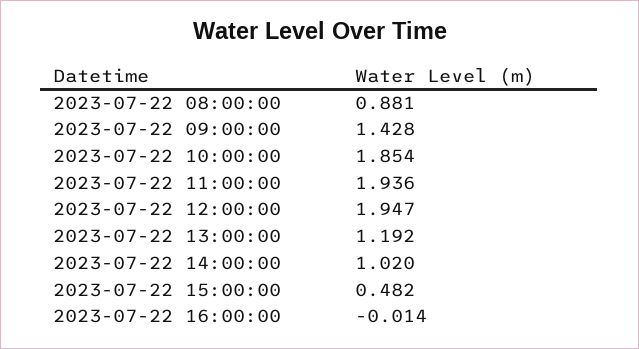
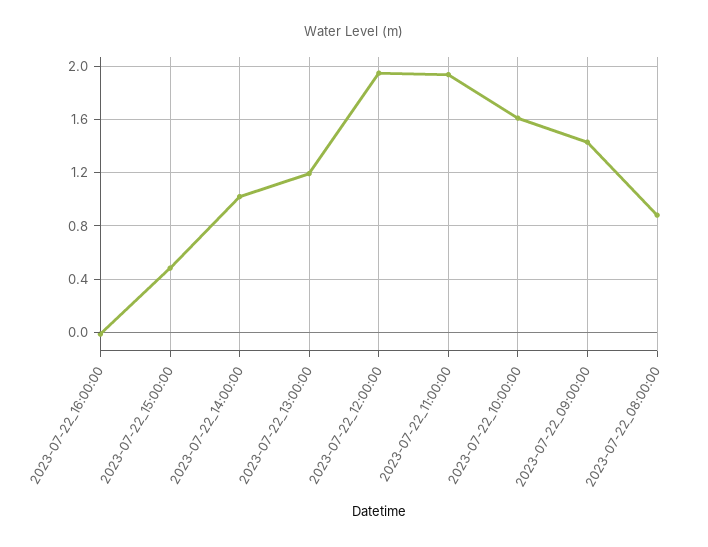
2023-07-22 10:00:00: 1.854 -> 1.6

